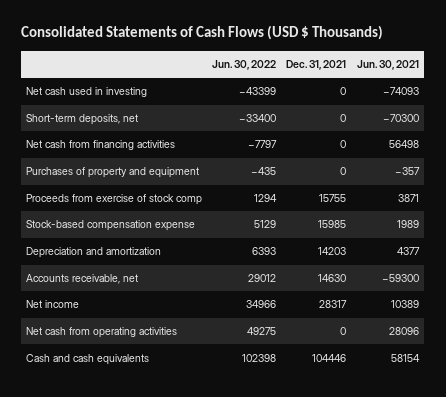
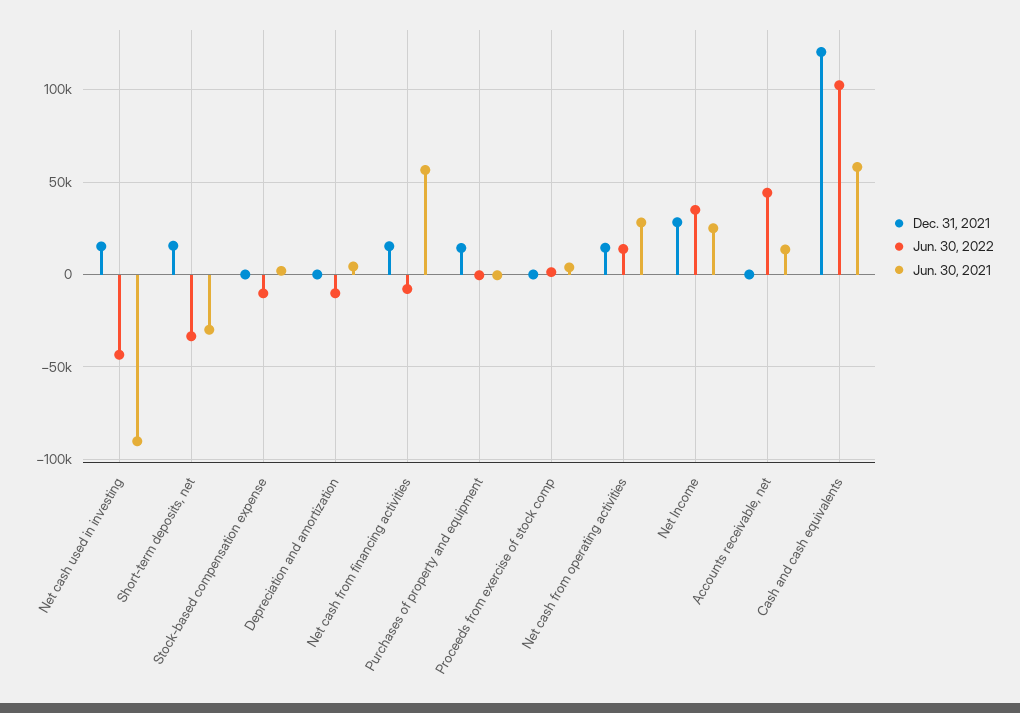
Dec. 31, 2021, Net cash used in investing: 0 -> 15000
Jun. 30, 2021, Net cash used in investing: -74093 -> -90000
Dec. 31, 2021, Short-term deposits, net: 0 -> 15000
Jun. 30, 2021, Short-term deposits, net: -70300 -> -30000
Dec. 31, 2021, Net cash from financing activities: 0 -> 15000
Dec. 31, 2021, Purchases of property and equipment: 0 -> 15000
Dec. 31, 2021, Proceeds from exercise of stock comp: 15755 -> 0
Jun. 30, 2022, Stock-based compensation expense: 5129 -> -10000
Dec. 31, 2021, Stock-based compensation expense: 15985 -> 0
Jun. 30, 2022, Depreciation and amortization: 6393 -> -10000
Dec. 31, 2021, Depreciation and amortization: 14203 -> 0
Jun. 30, 2022, Accounts receivable, net: 29012 -> 45000
Dec. 31, 2021, Accounts receivable, net: 14630 -> 0
Jun. 30, 2021, Accounts receivable, net: -59300 -> 15000
Jun. 30, 2021, Net income: 10389 -> 25000
Jun. 30, 2022, Net cash from operating activities: 49275 -> 15000
Dec. 31, 2021, Net cash from operating activities: 0 -> 15000
Dec. 31, 2021, Cash and cash equivalents: 104446 -> 120000

